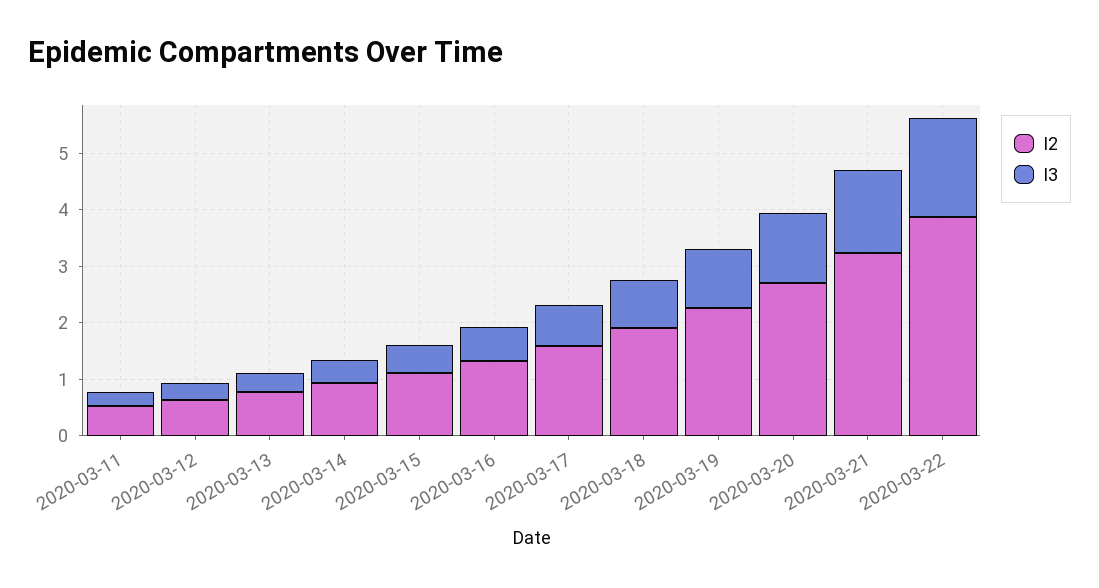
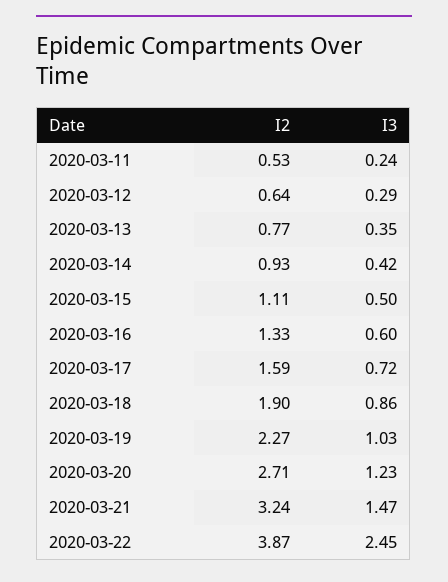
I3, 2020-03-22: 1.8 -> 2.45

